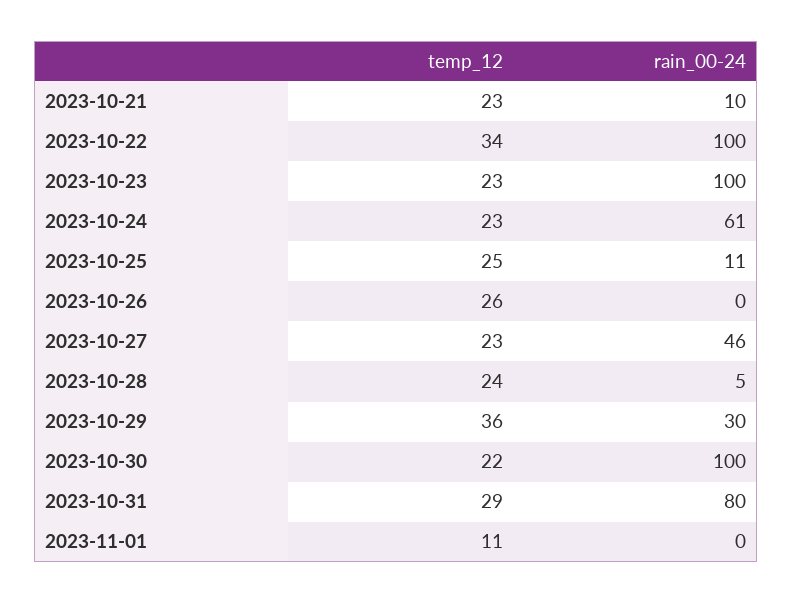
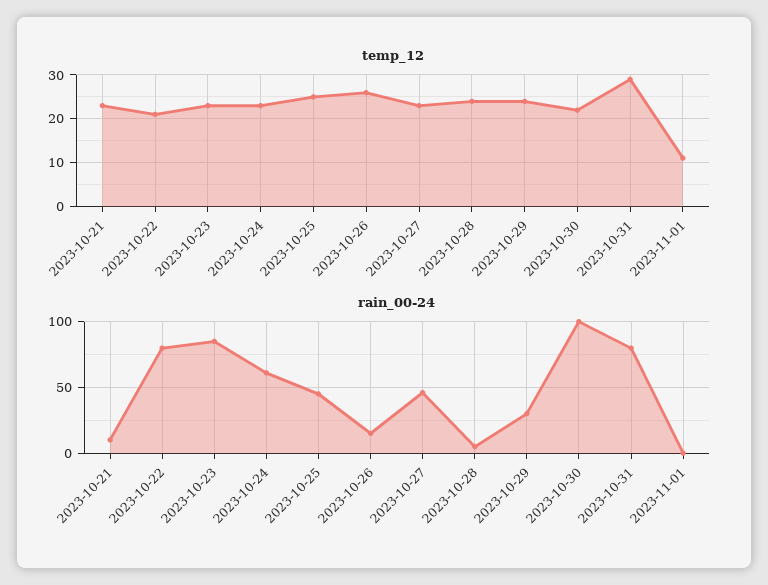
temp_12, 2023-10-22: 34 -> 20
rain_00-24, 2023-10-22: 100 -> 80
rain_00-24, 2023-10-23: 100 -> 85
rain_00-24, 2023-10-25: 11 -> 45
rain_00-24, 2023-10-26: 0 -> 15
temp_12, 2023-10-29: 36 -> 25

